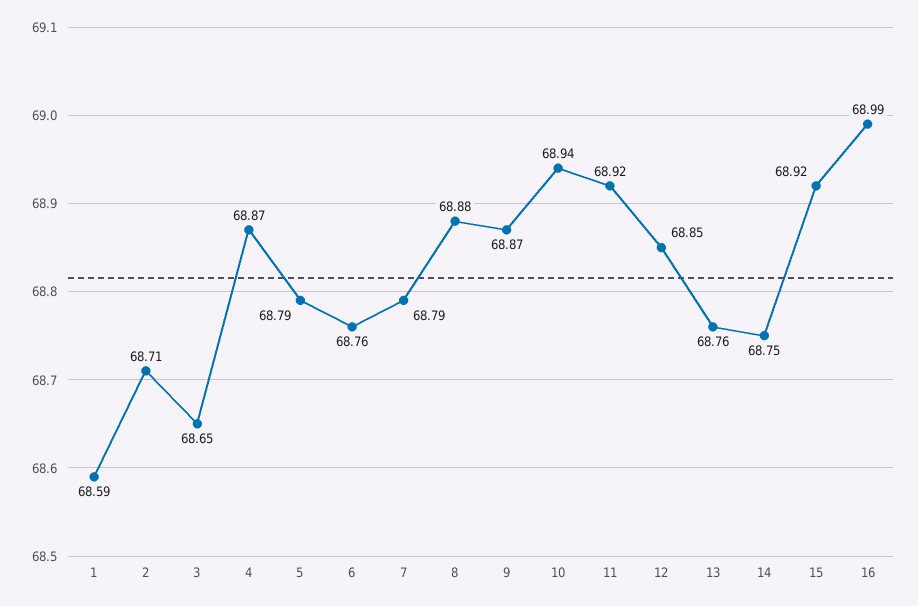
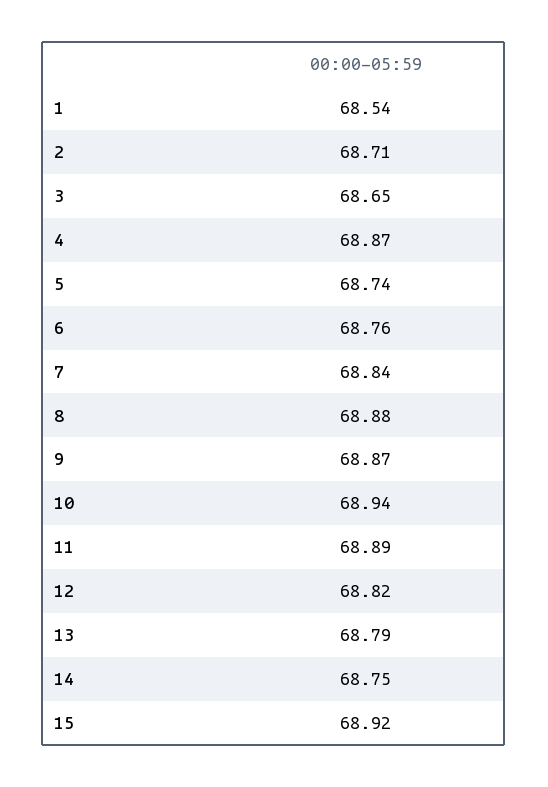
1: 68.59 -> 68.54
5: 68.79 -> 68.74
7: 68.79 -> 68.84
11: 68.92 -> 68.89
12: 68.85 -> 68.82
13: 68.76 -> 68.79
16: 68.99 -> none

